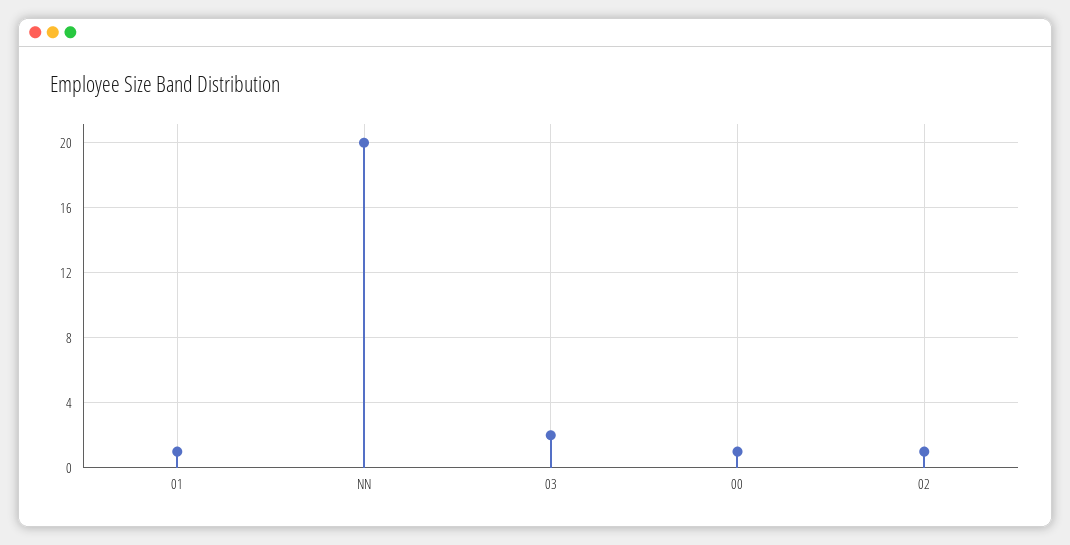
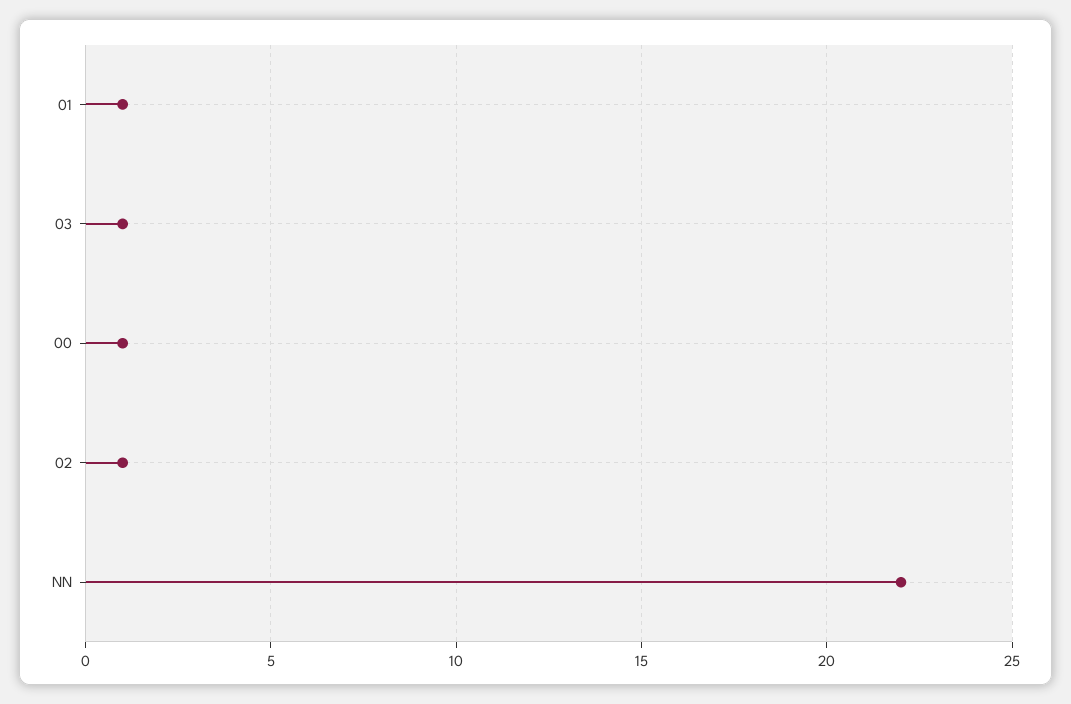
NN: 20 -> 22
03: 2 -> 1

